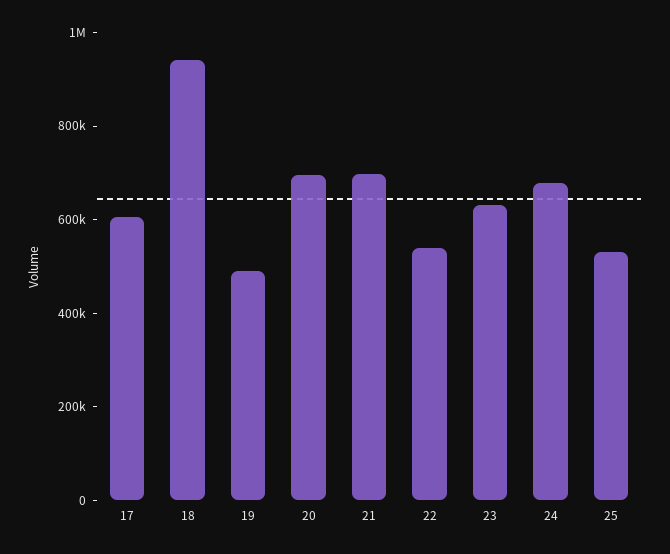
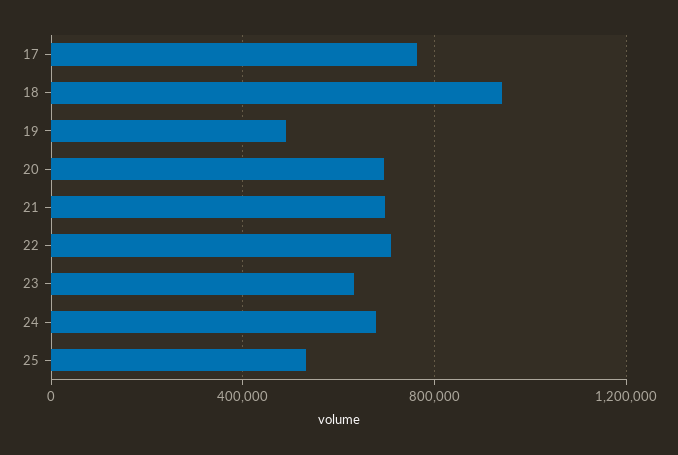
17: 600000 -> 750000
22: 550000 -> 700000

